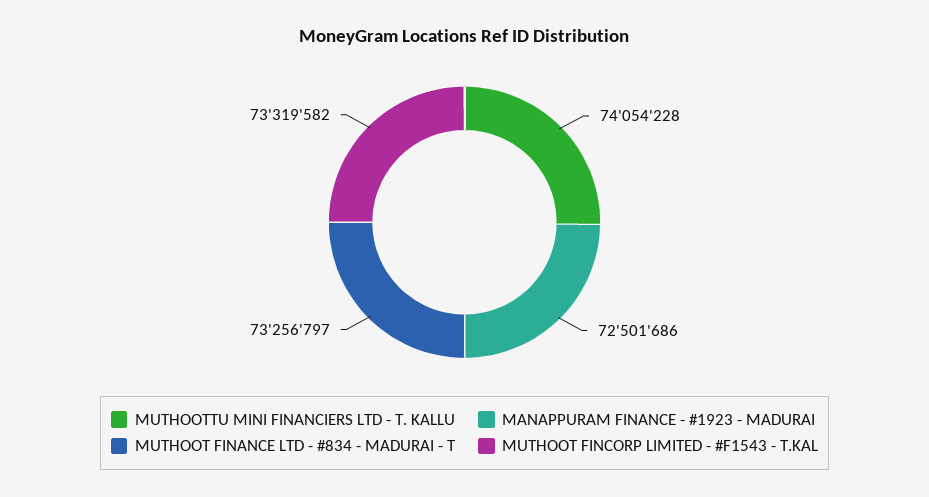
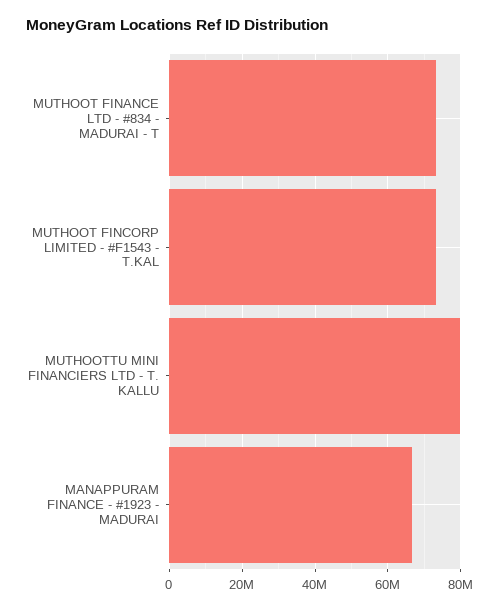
MUTHOOTTU MINI FINANCIERS LTD - T. KALLU: 74054228 -> 80000000
MANAPPURAM FINANCE - #1923 - MADURAI: 72501686 -> 66000000

